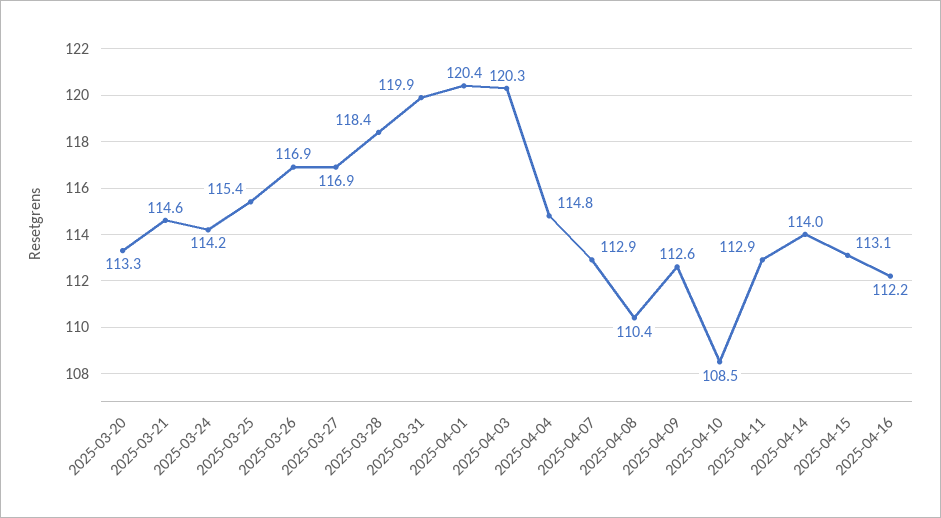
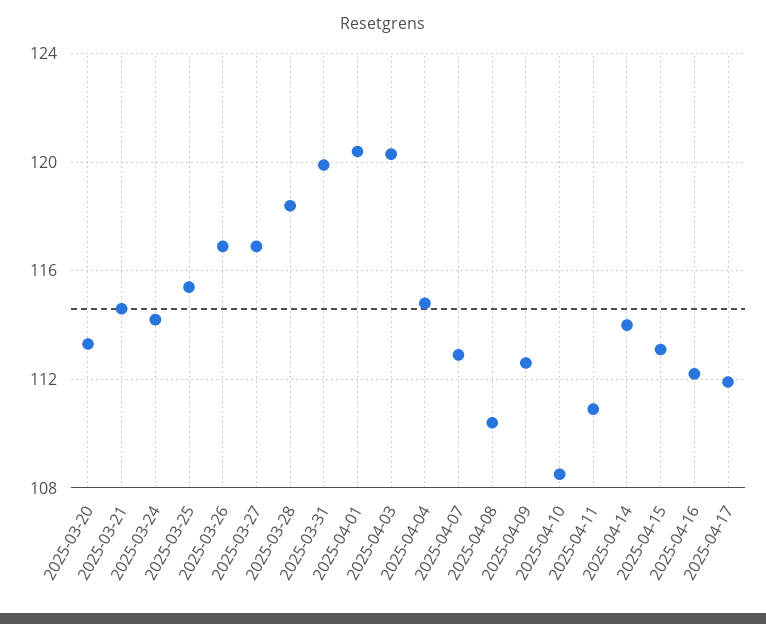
2025-04-11: 112.9 -> 111
2025-04-17: none -> 112

